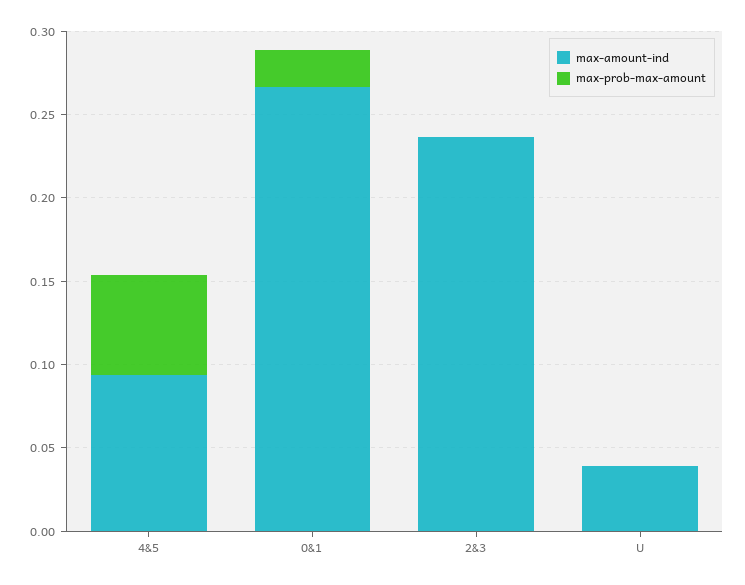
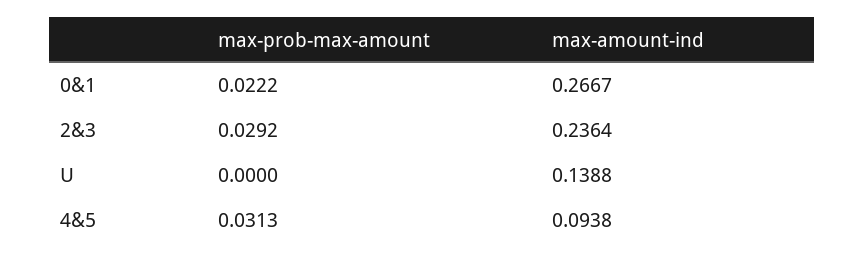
max-prob-max-amount, 4&5: 0.06 -> 0.0313
max-prob-max-amount, 2&3: 0 -> 0.0292
max-amount-ind, U: 0.04 -> 0.1388

